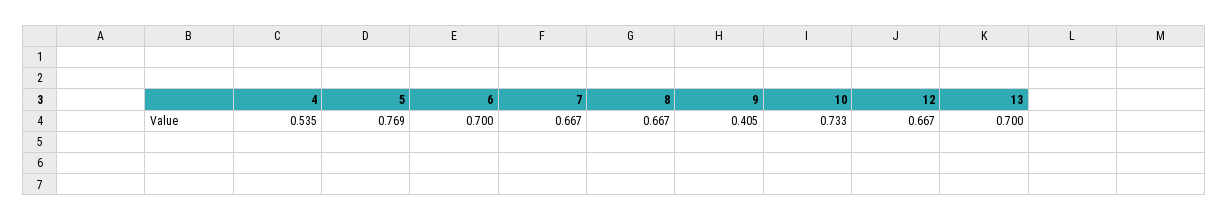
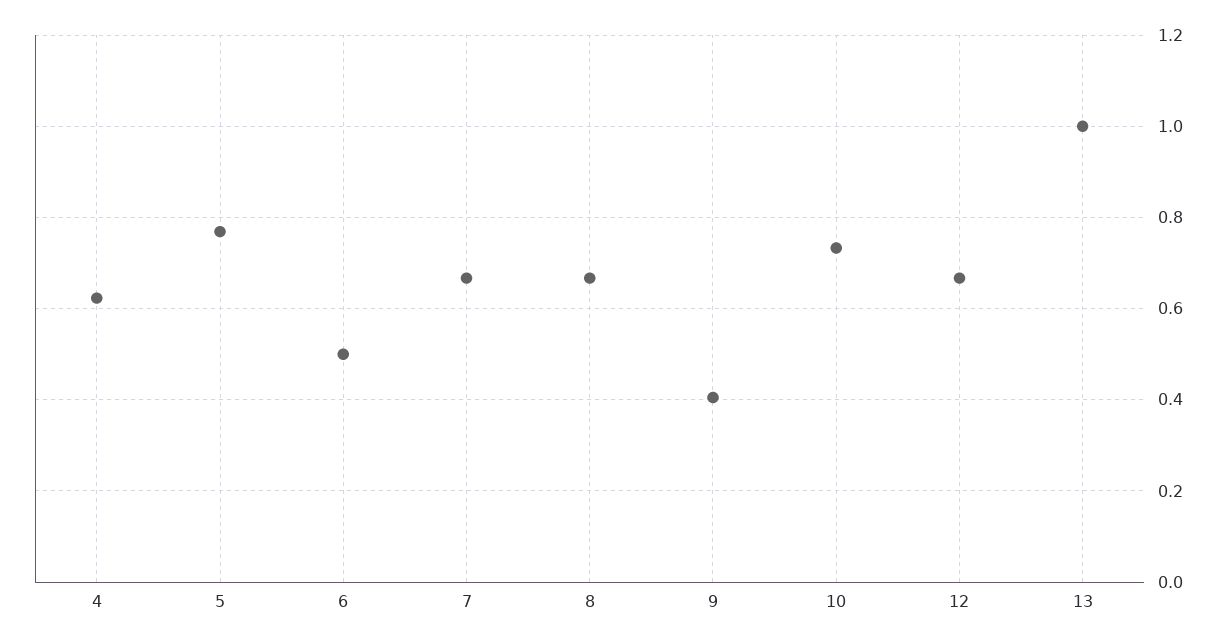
4: 0.535 -> 0.62
6: 0.7 -> 0.5
13: 0.7 -> 1

